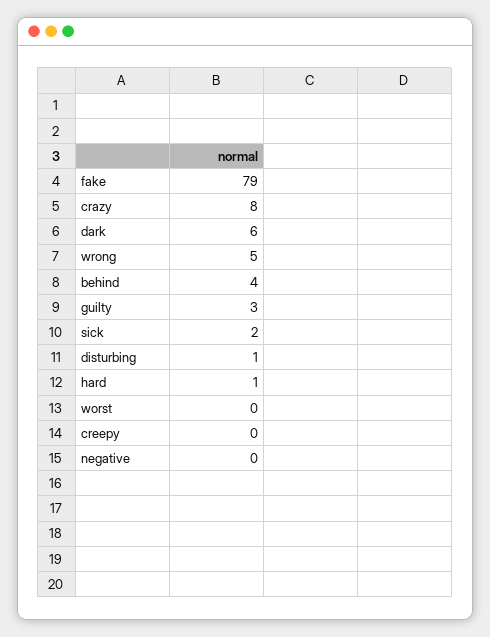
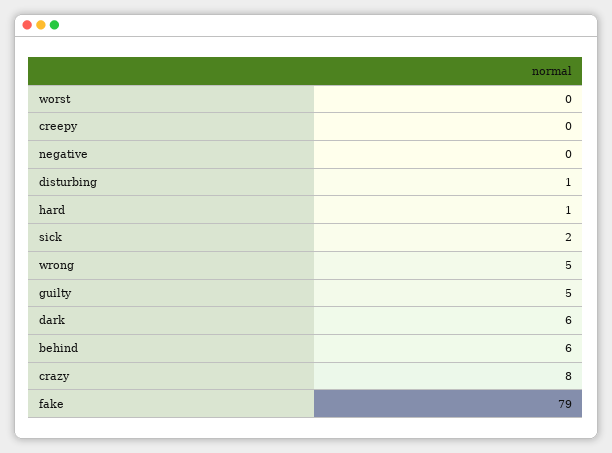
behind: 4 -> 6
guilty: 3 -> 5

